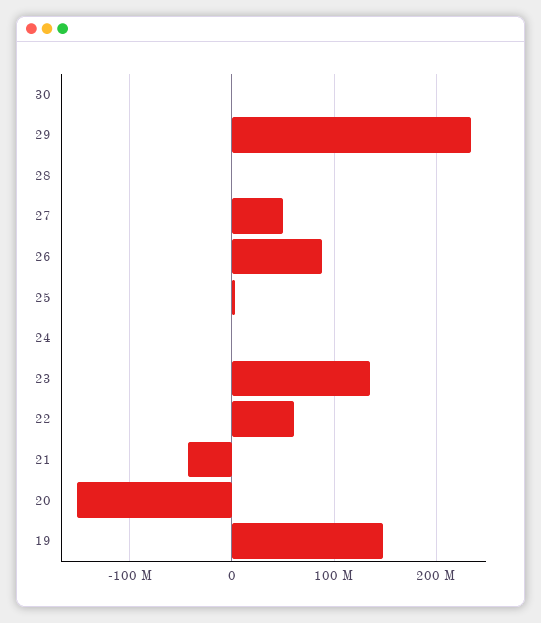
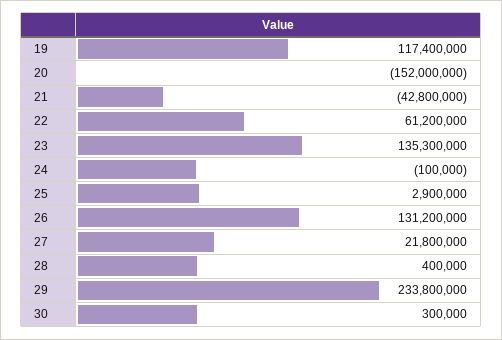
27: 50000000 -> 21800000
26: 90000000 -> 131200000
19: 150000000 -> 117400000

